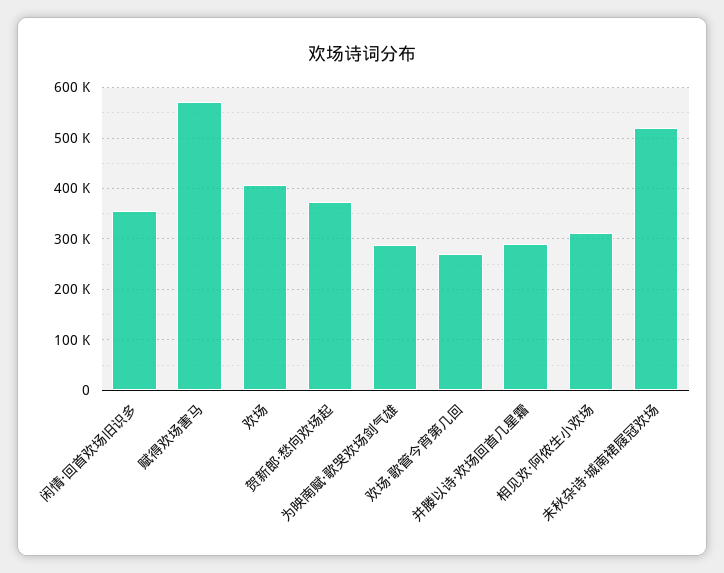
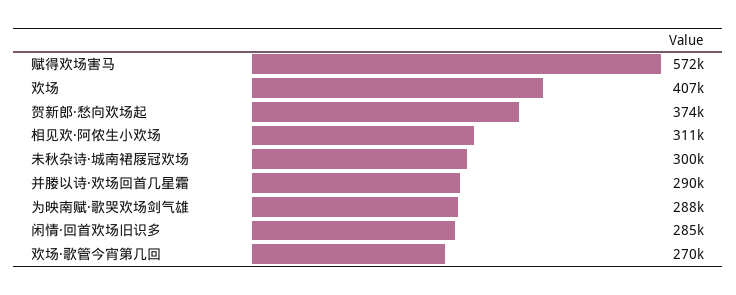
闲情·回首欢场旧识多: 360000 -> 285000
未秋杂诗·城南裙屐冠欢场: 520000 -> 300000

